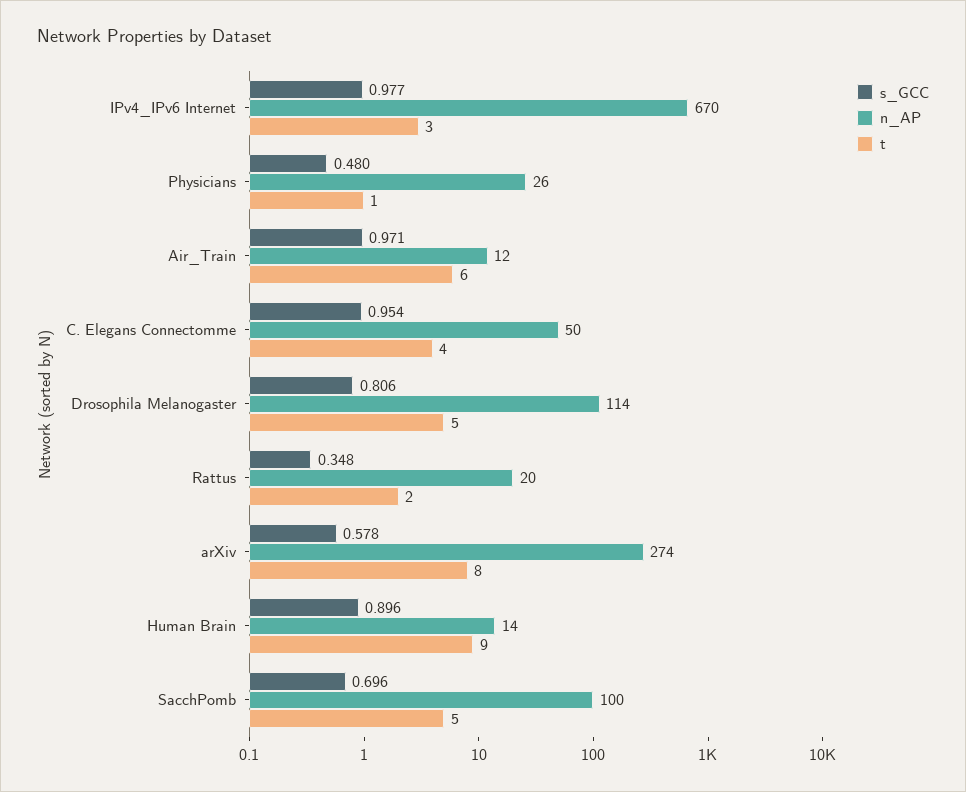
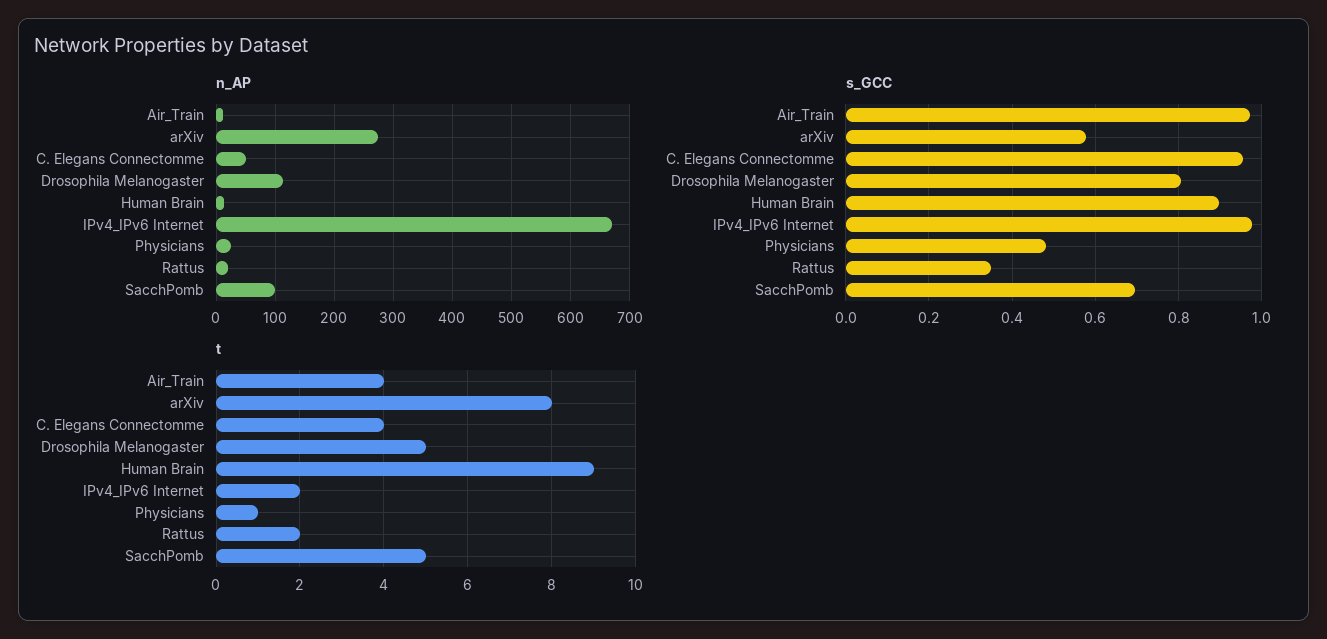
t, IPv4_IPv6 Internet: 3 -> 2
t, Air_Train: 6 -> 4

